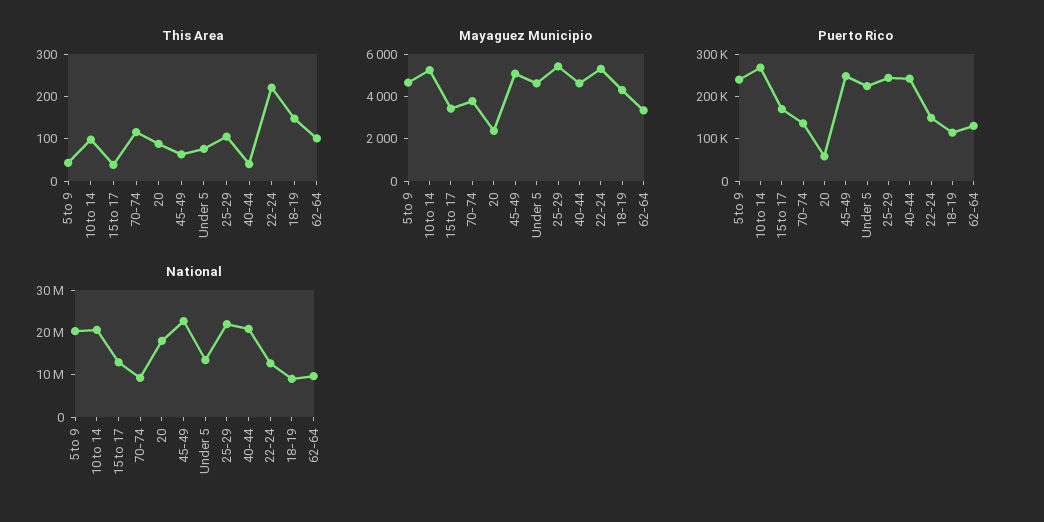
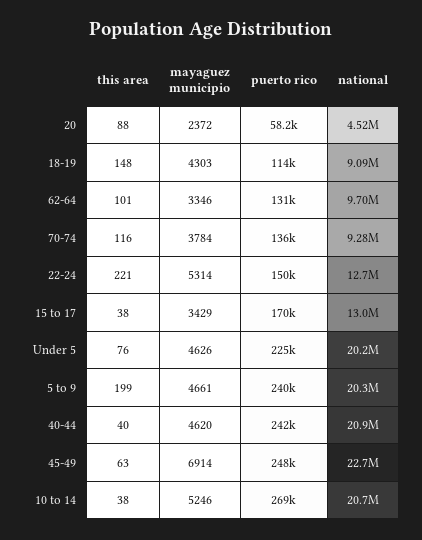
This Area, 5 to 9: 40 -> 199
This Area, 10 to 14: 100 -> 38
This Area, 25-29: 100 -> none
Mayaguez Municipio, 45-49: 5000 -> 6914
Mayaguez Municipio, 25-29: 5500 -> none
Puerto Rico, 25-29: 240000 -> none
National, 20: 18000000 -> 4520000
National, Under 5: 14000000 -> 20200000
National, 25-29: 22000000 -> none

